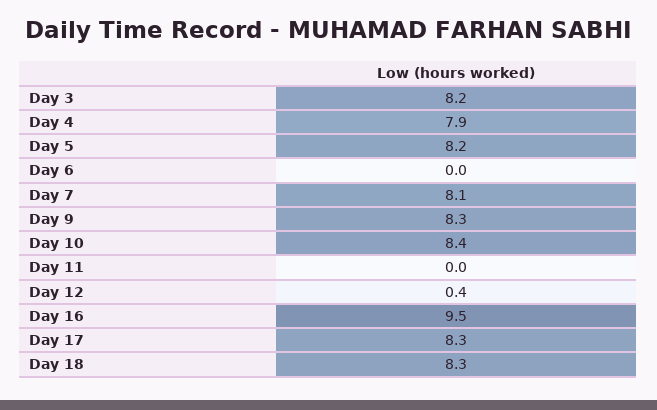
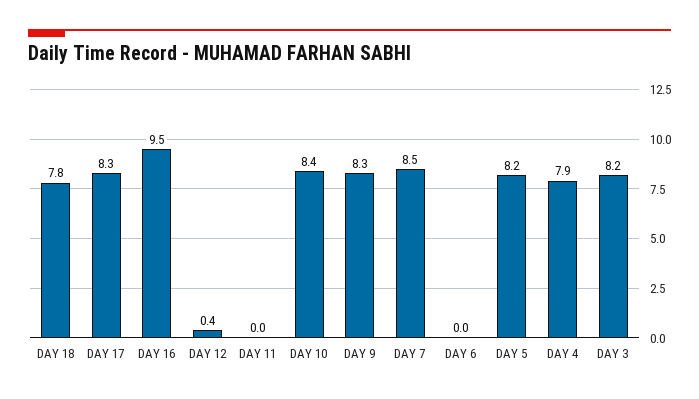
Day 7: 8.1 -> 8.5
Day 18: 8.3 -> 7.8

